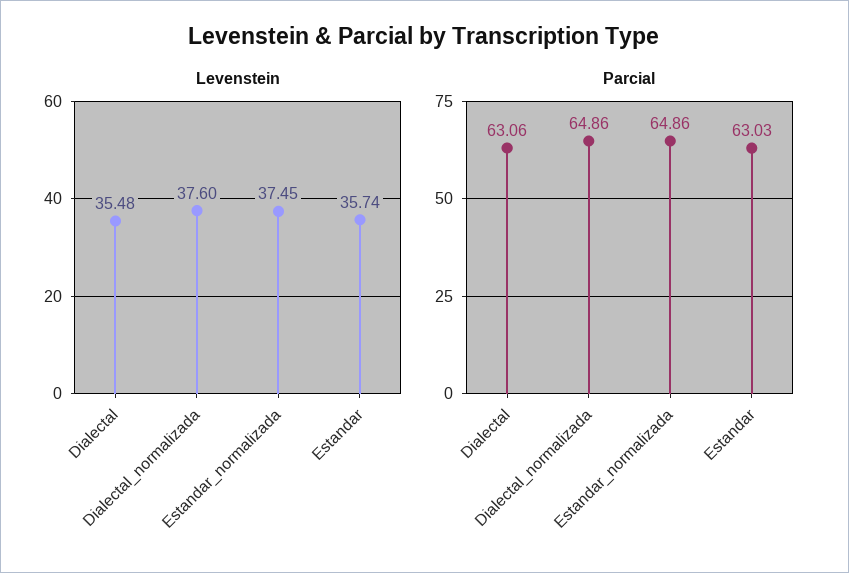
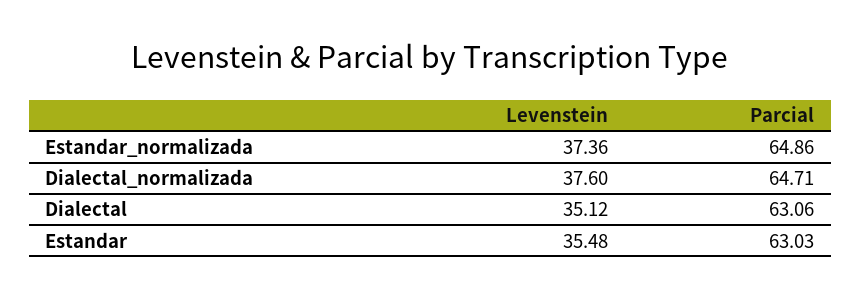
Levenstein, Dialectal: 35.48 -> 35.12
Levenstein, Estandar_normalizada: 37.45 -> 37.36
Levenstein, Estandar: 35.74 -> 35.48
Parcial, Dialectal_normalizada: 64.86 -> 64.71

